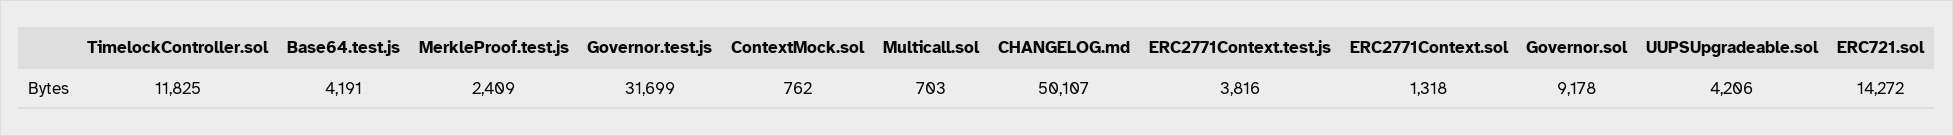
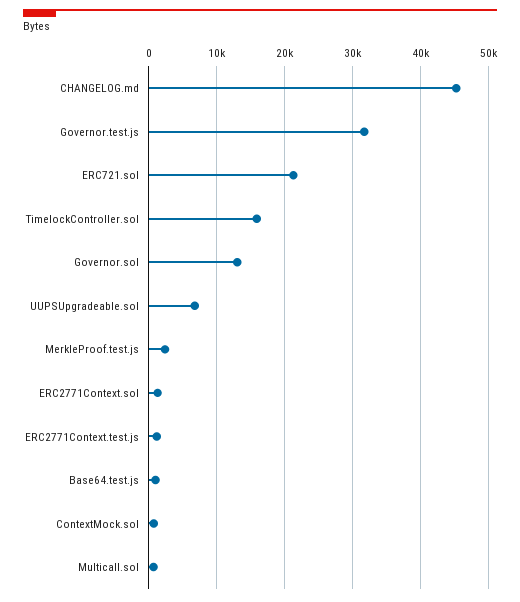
TimelockController.sol: 11825 -> 16000
Base64.test.js: 4191 -> 1000
CHANGELOG.md: 50107 -> 45000
ERC2771Context.test.js: 3816 -> 1000
Governor.sol: 9178 -> 13000
UUPSUpgradeable.sol: 4206 -> 7000
ERC721.sol: 14272 -> 21000

